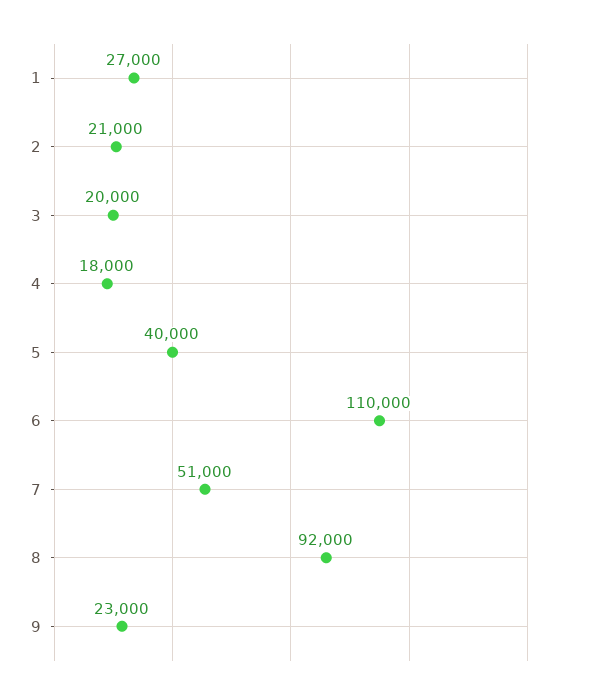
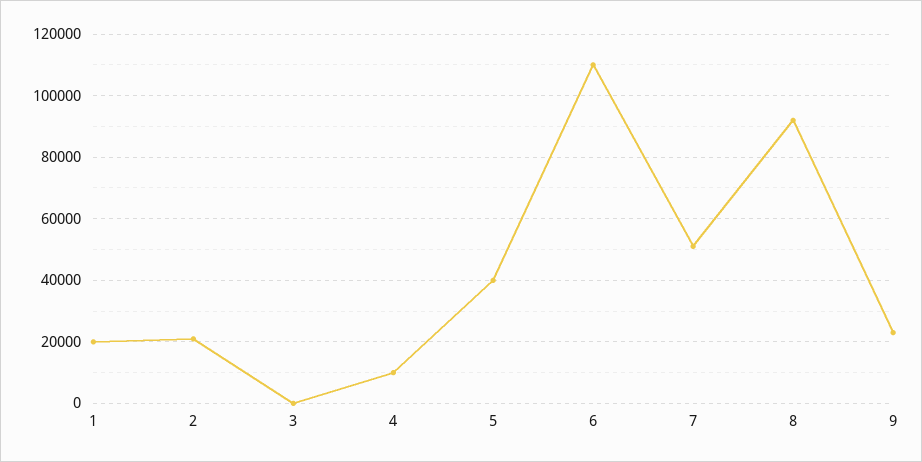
1: 27000 -> 20000
3: 20000 -> 0
4: 18000 -> 10000

